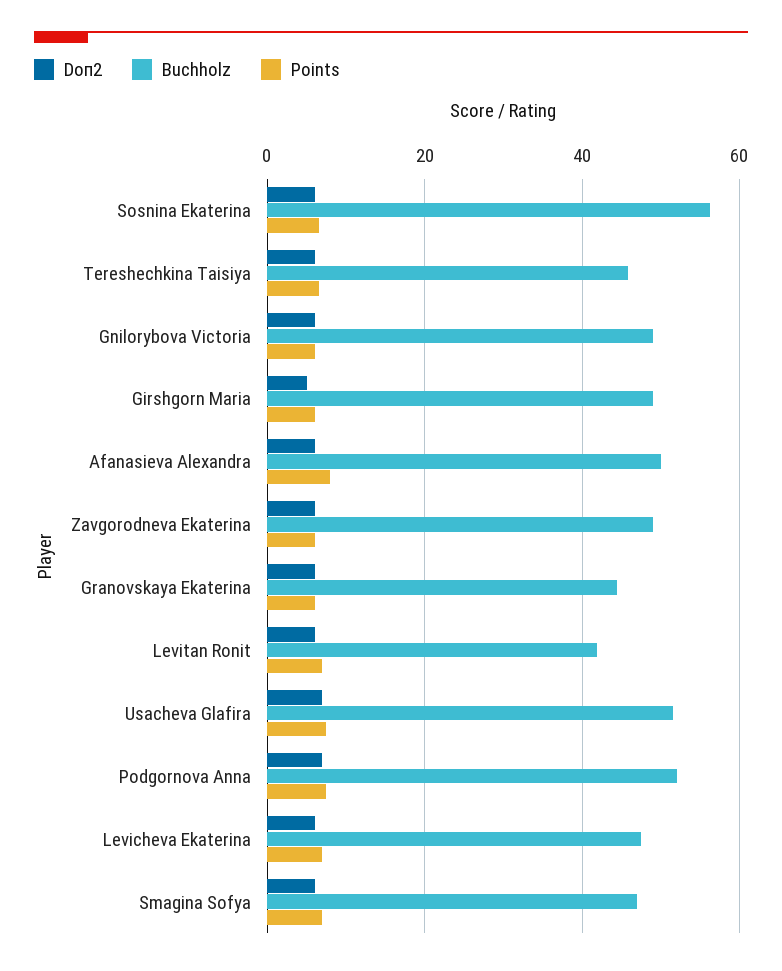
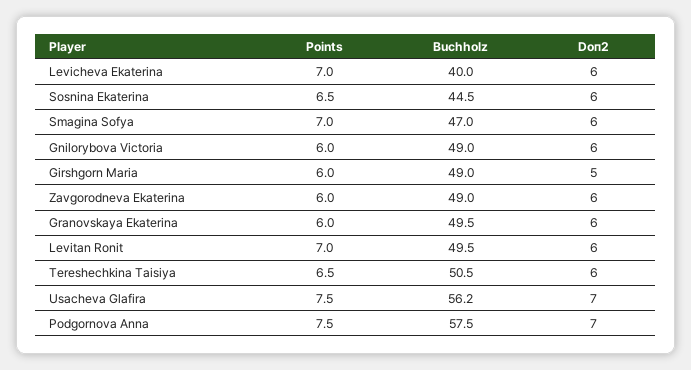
Buchholz, Sosnina Ekaterina: 56 -> 44.5
Buchholz, Tereshechkina Taisiya: 46 -> 50.5
Doп2, Afanasieva Alexandra: 6 -> none
Buchholz, Afanasieva Alexandra: 50 -> none
Points, Afanasieva Alexandra: 8 -> none
Buchholz, Granovskaya Ekaterina: 44 -> 49.5
Buchholz, Levitan Ronit: 42 -> 49.5
Buchholz, Usacheva Glafira: 52 -> 56.2
Buchholz, Podgornova Anna: 52 -> 57.5
Buchholz, Levicheva Ekaterina: 48 -> 40

